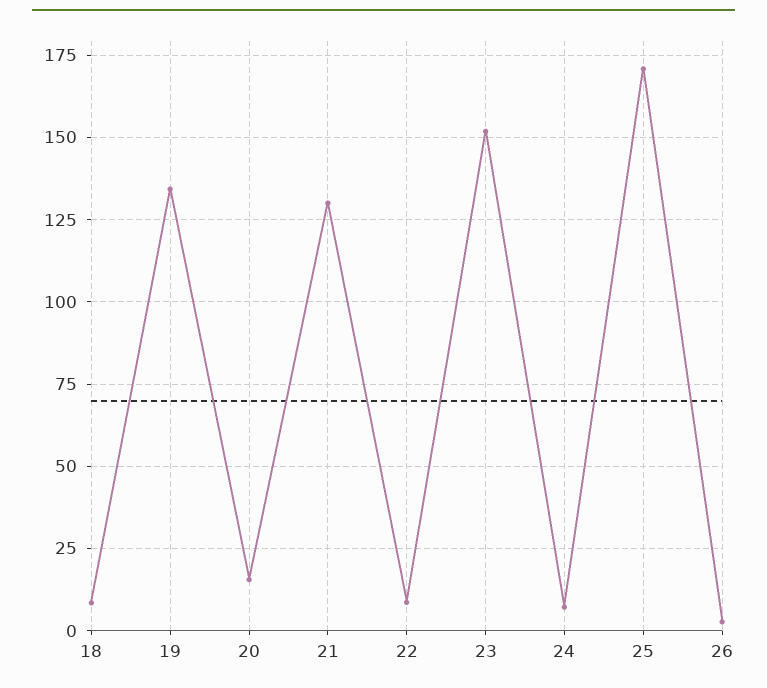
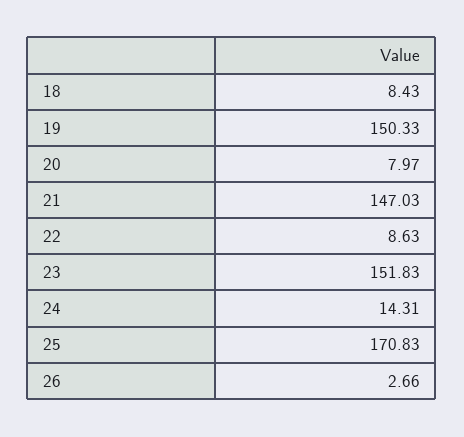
19: 135 -> 150.33
20: 15 -> 7.97
21: 130 -> 147.03
24: 7.5 -> 14.31

